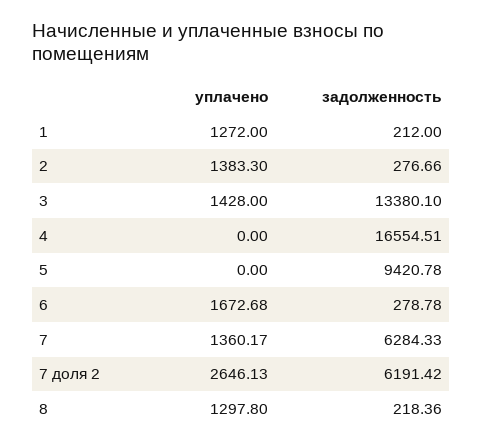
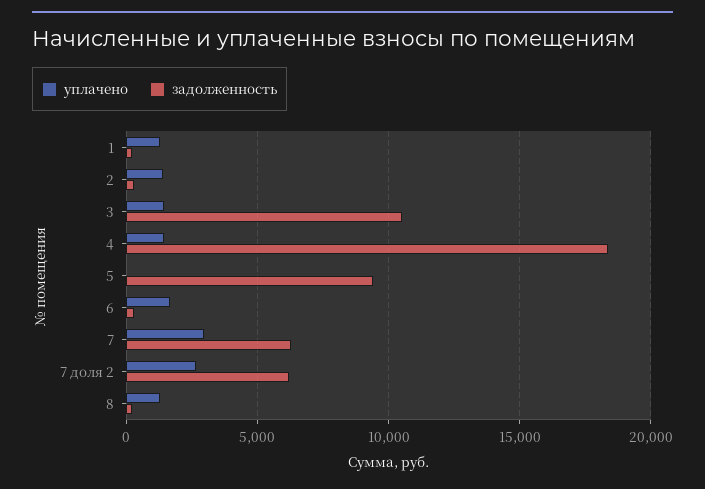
задолженность, 3: 13380.1 -> 10500
уплачено, 4: 0 -> 1500
задолженность, 4: 16554.51 -> 18500
уплачено, 7: 1360.17 -> 3000

